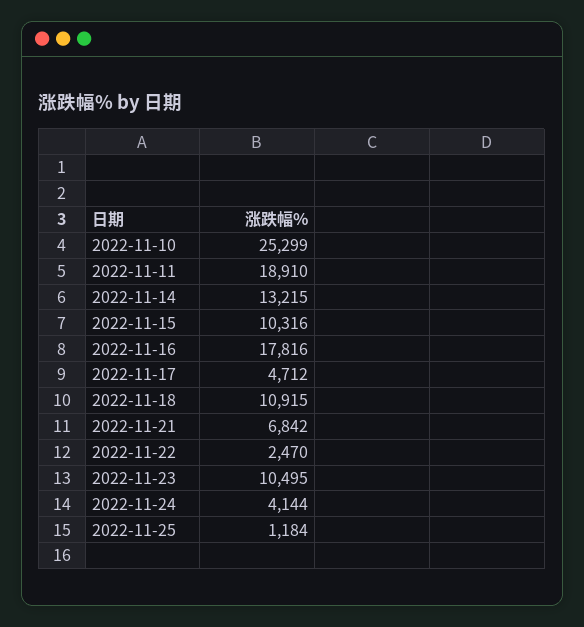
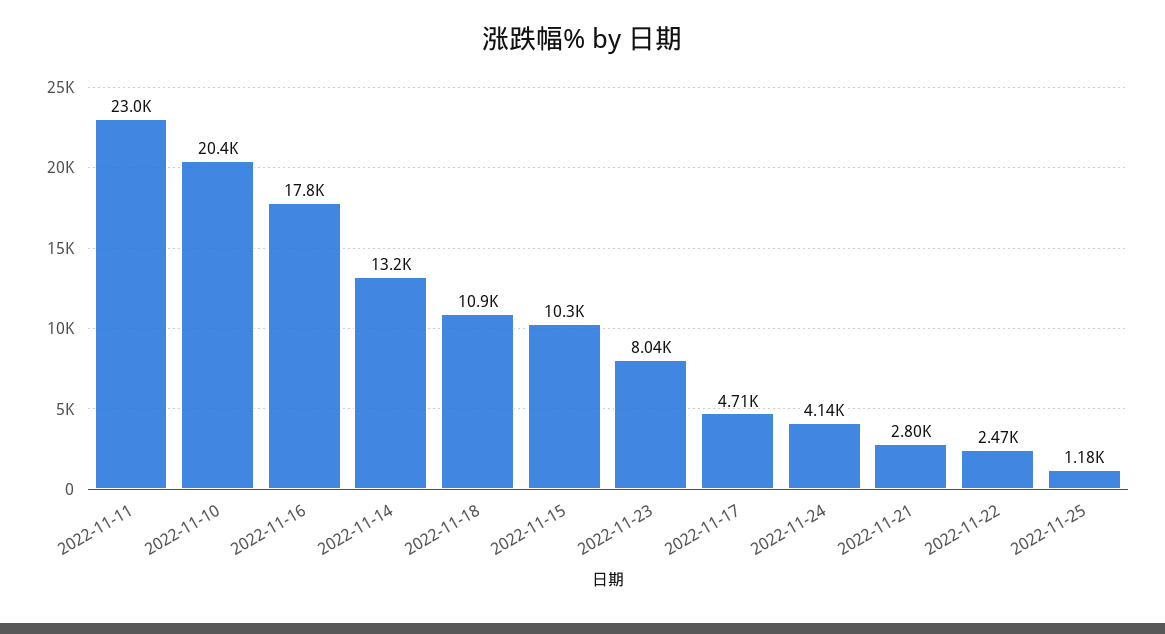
2022-11-10: 25299 -> 20400
2022-11-11: 18910 -> 23000
2022-11-21: 6842 -> 2800
2022-11-23: 10495 -> 8040

